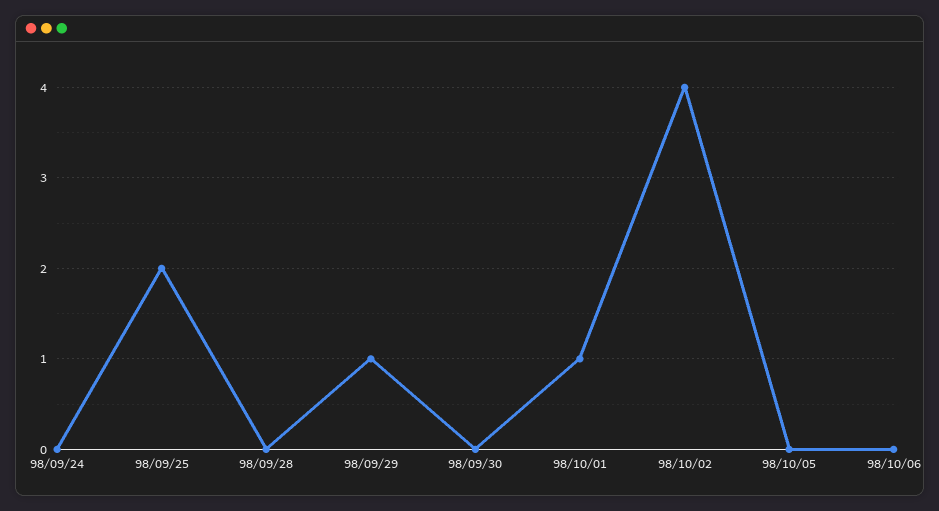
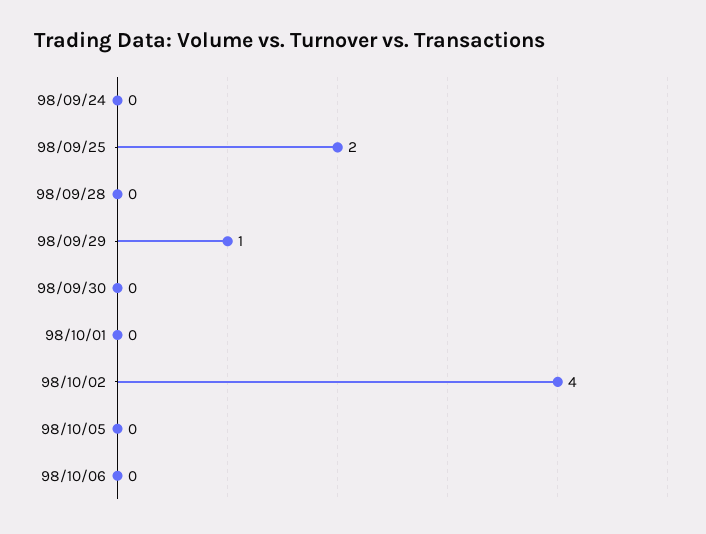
98/10/01: 1 -> 0

